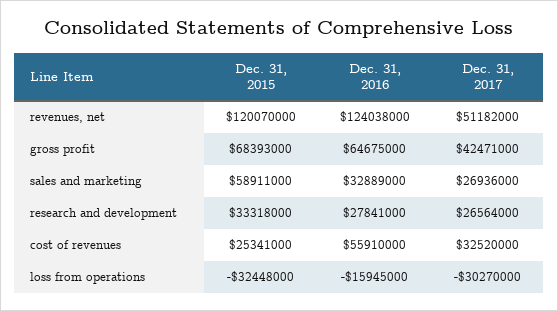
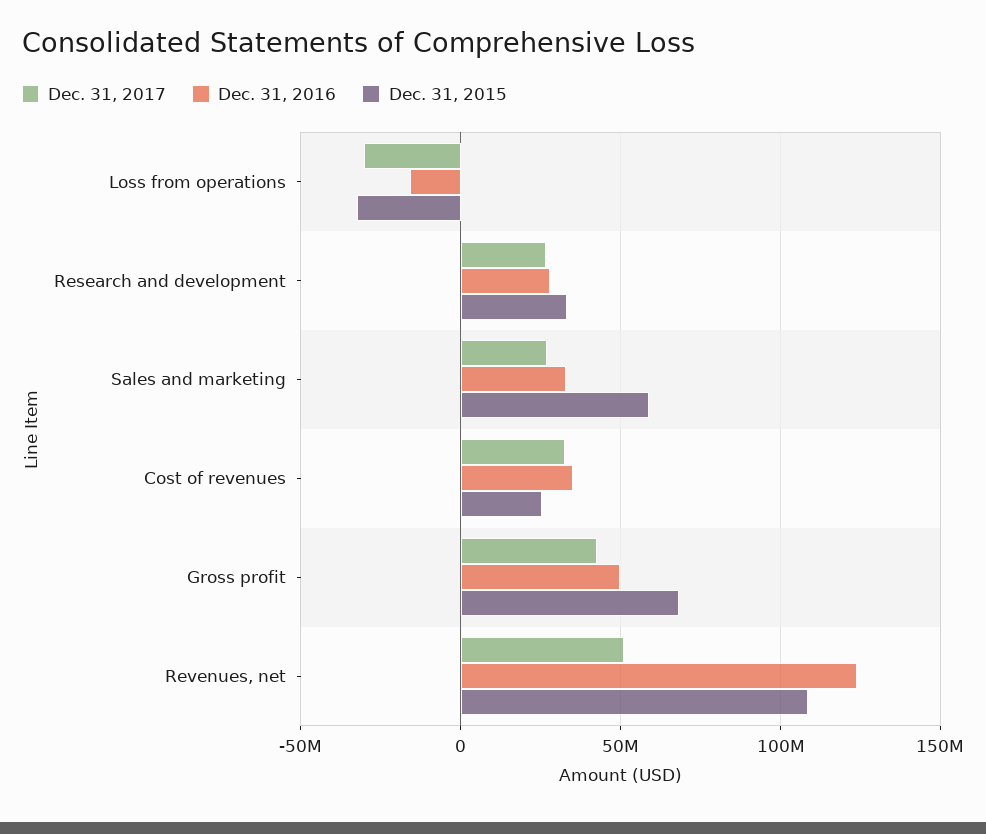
Dec. 31, 2015, revenues, net: 120070000 -> 110000000
Dec. 31, 2016, gross profit: 64675000 -> 50000000
Dec. 31, 2016, cost of revenues: 55910000 -> 35000000

